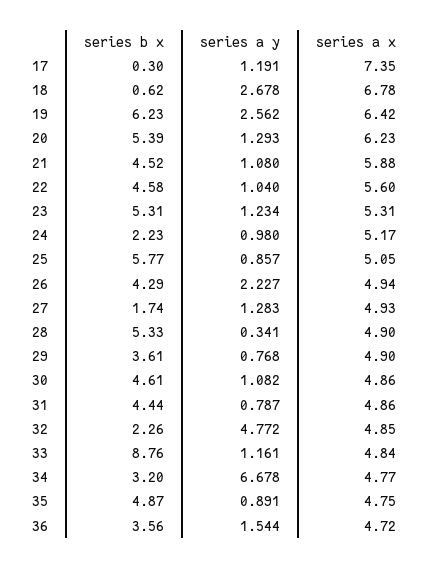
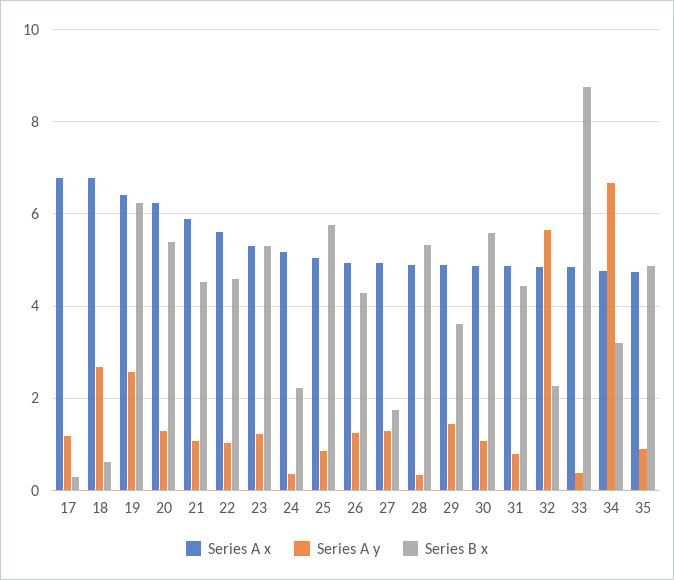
series a x, 17: 7.35 -> 6.8
series a y, 24: 0.98 -> 0.4
series a y, 26: 2.227 -> 1.2
series a y, 29: 0.768 -> 1.4
series b x, 30: 4.61 -> 5.6
series a y, 32: 4.772 -> 5.6
series a y, 33: 1.161 -> 0.4
series b x, 36: 3.56 -> none
series a y, 36: 1.544 -> none
series a x, 36: 4.72 -> none

